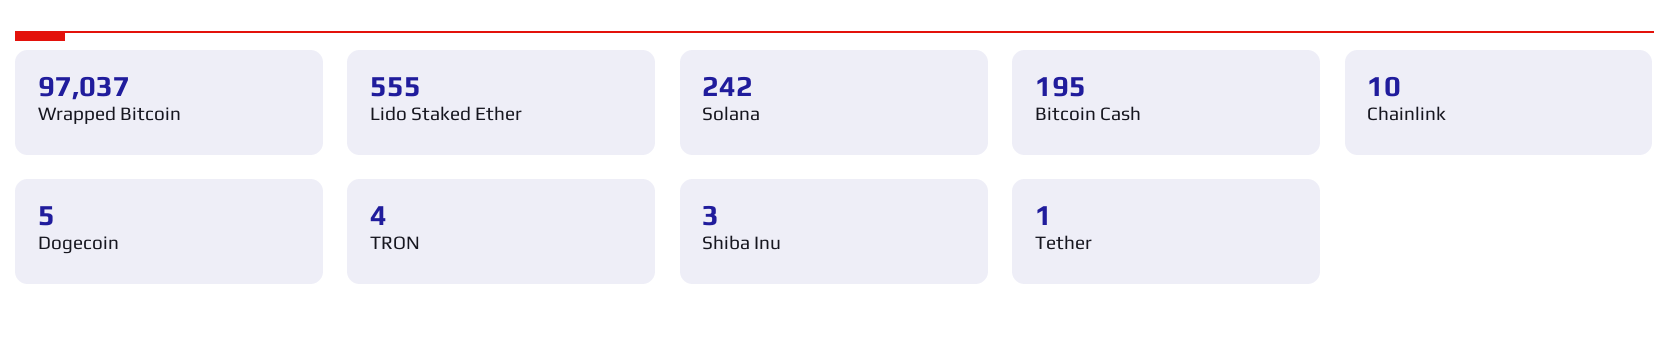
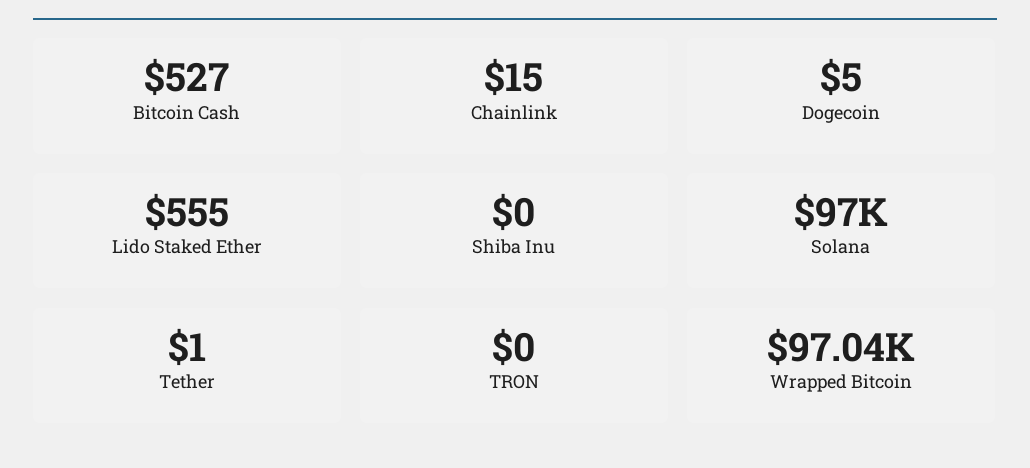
Solana: 242 -> 97000
Bitcoin Cash: 195 -> 527
Chainlink: 10 -> 15
TRON: 4 -> 0
Shiba Inu: 3 -> 0

